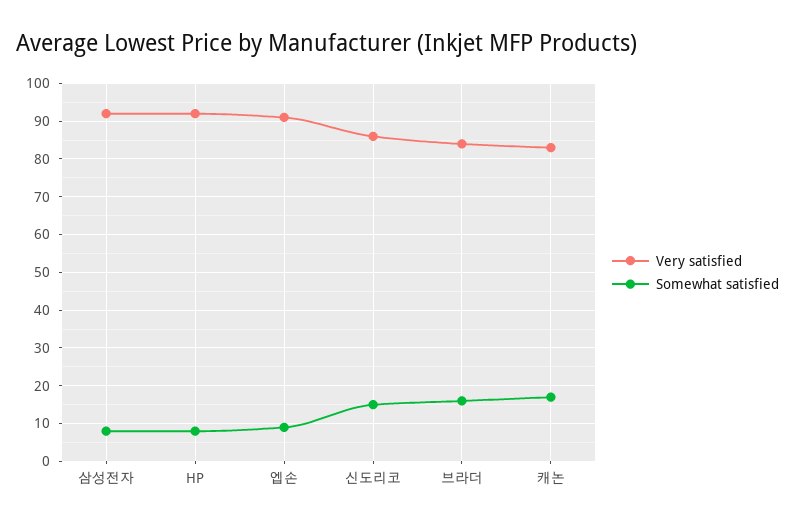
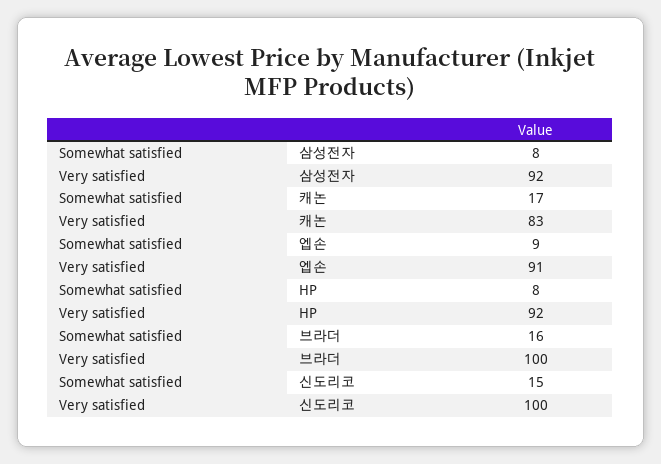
Very satisfied, 신도리코: 85 -> 100
Very satisfied, 브라더: 85 -> 100

